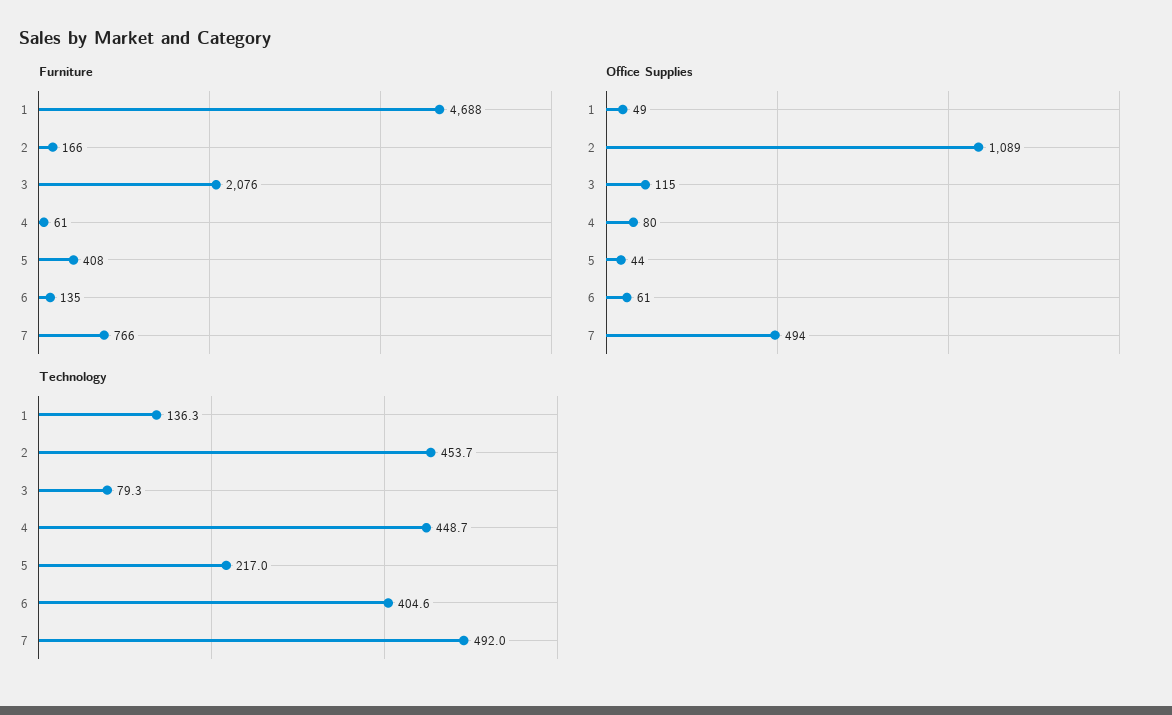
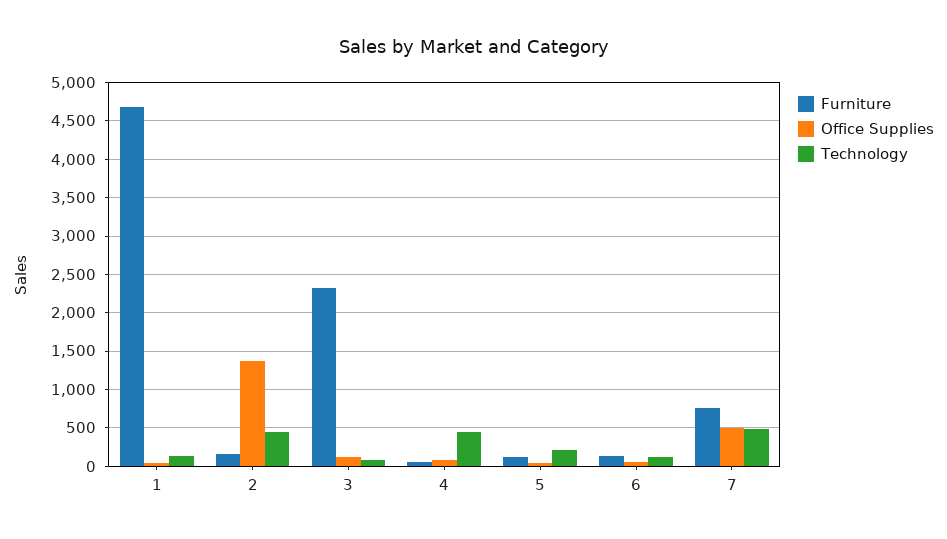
Furniture, 3: 2076 -> 2300
Furniture, 5: 408 -> 100
Office Supplies, 2: 1089 -> 1400
Technology, 6: 404.6 -> 100

